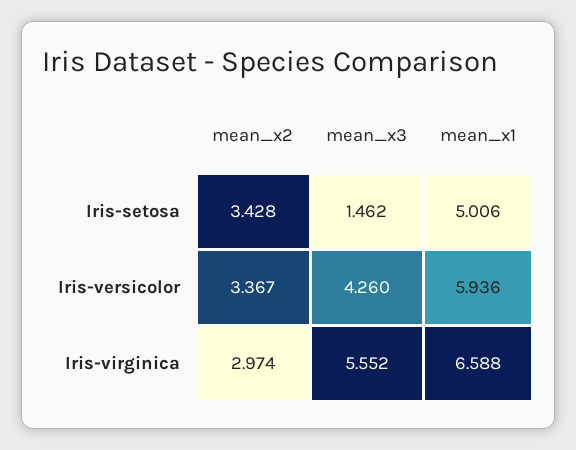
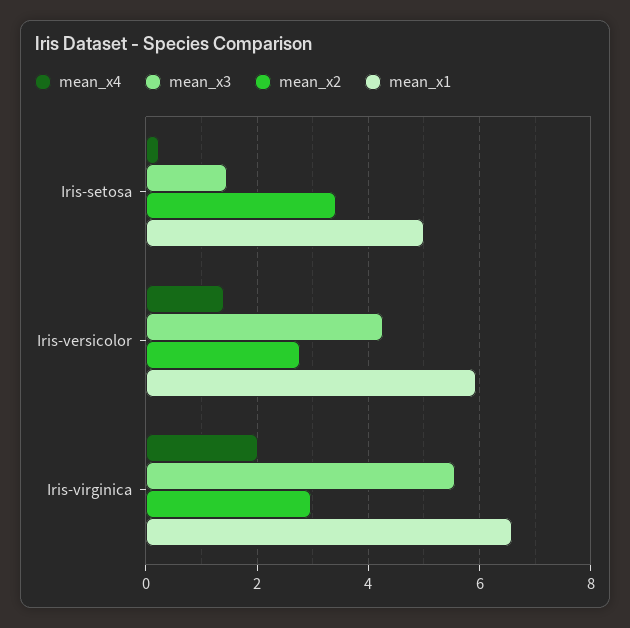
mean_x2, Iris-versicolor: 3.367 -> 2.8
mean_x4, Iris-setosa: none -> 0.2
mean_x4, Iris-versicolor: none -> 1.4
mean_x4, Iris-virginica: none -> 2

